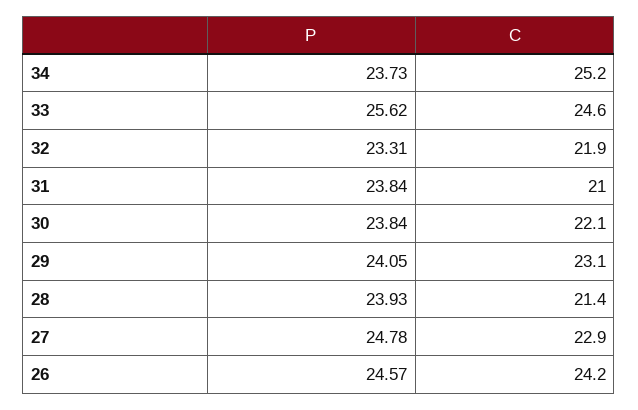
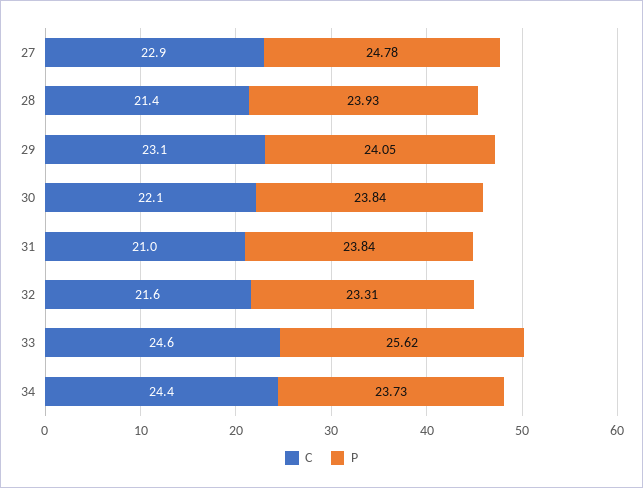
C, 34: 25.2 -> 24.4
C, 32: 21.9 -> 21.6
P, 26: 24.57 -> none
C, 26: 24.2 -> none

